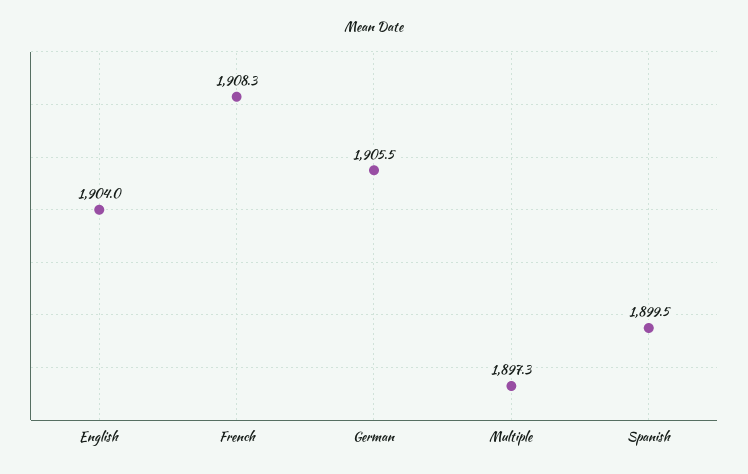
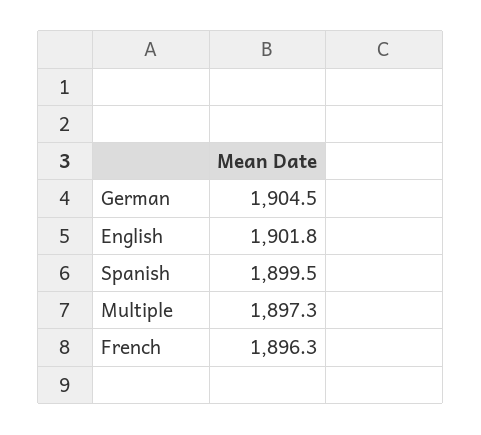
English: 1904 -> 1901.8
French: 1908.3 -> 1896.3
German: 1905.5 -> 1904.5

